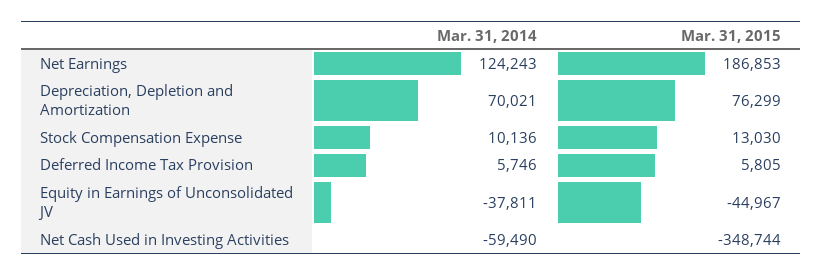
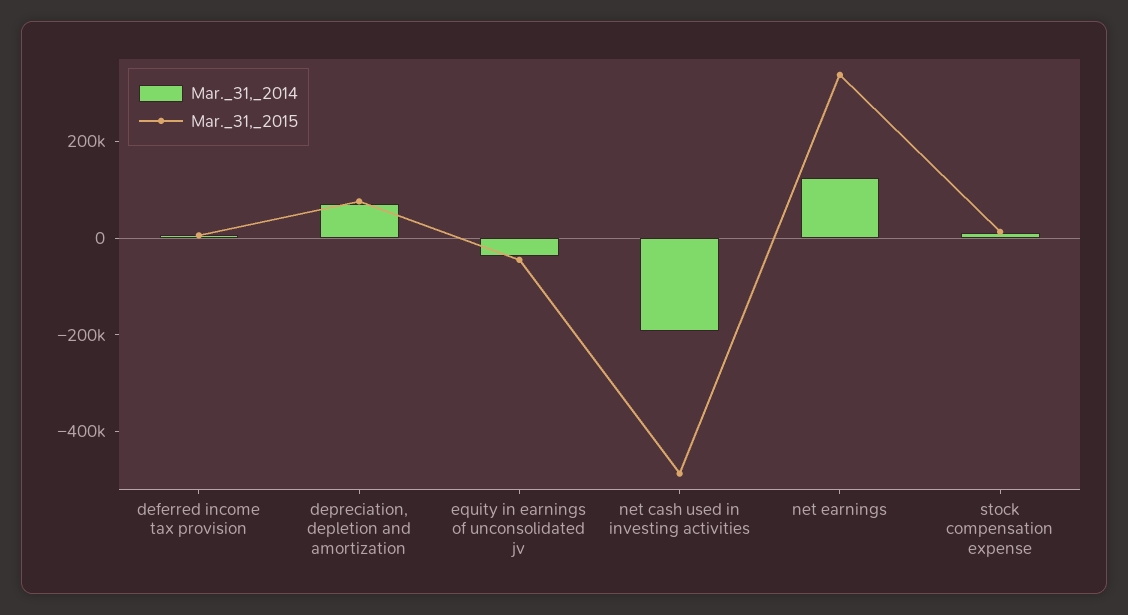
Mar. 31, 2015, Net Earnings: 186853 -> 350000
Mar. 31, 2014, Net Cash Used in Investing Activities: -59490 -> -200000
Mar. 31, 2015, Net Cash Used in Investing Activities: -348744 -> -500000

